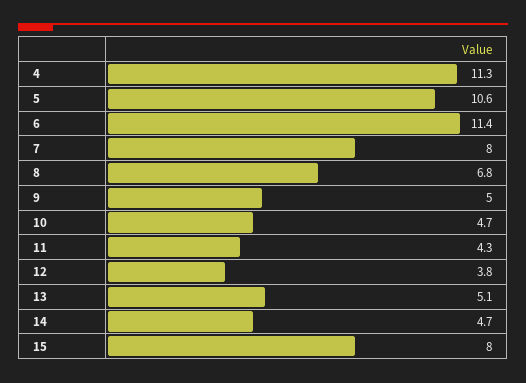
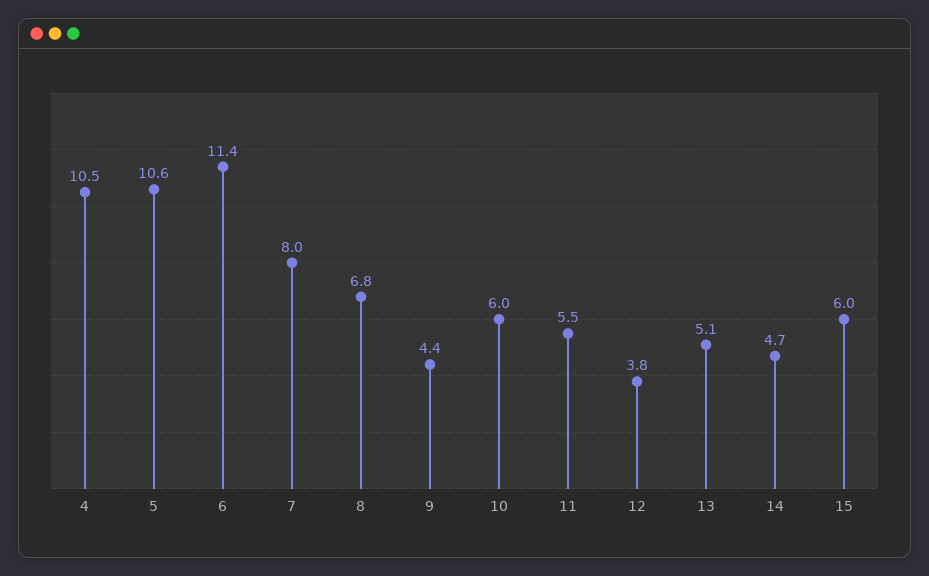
4: 11.3 -> 10.5
9: 5 -> 4.4
10: 4.7 -> 6
11: 4.3 -> 5.5
15: 8 -> 6

